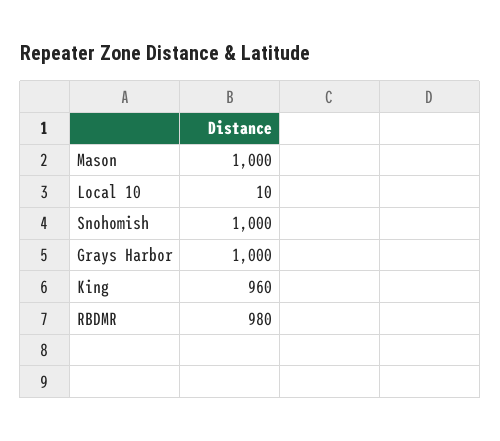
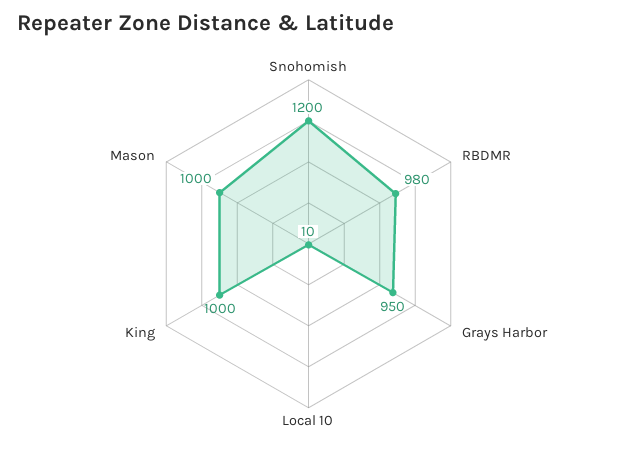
Snohomish: 1000 -> 1200
Grays Harbor: 1000 -> 950
King: 960 -> 1000

